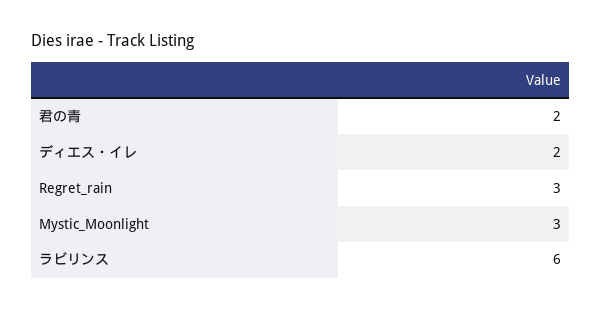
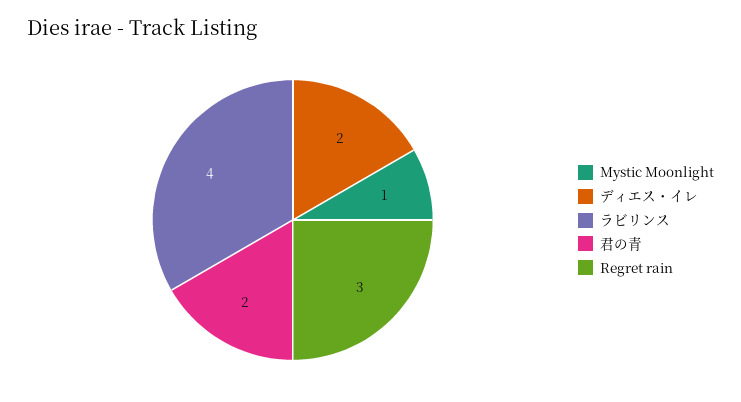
Mystic_Moonlight: 3 -> 1
ラビリンス: 6 -> 4

